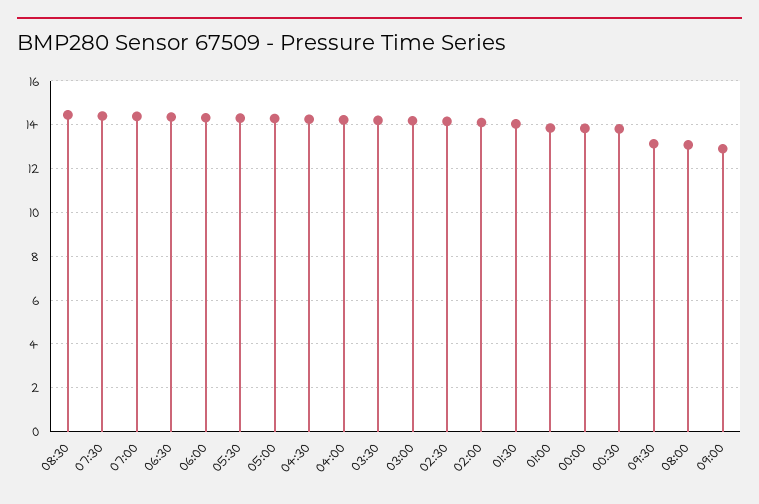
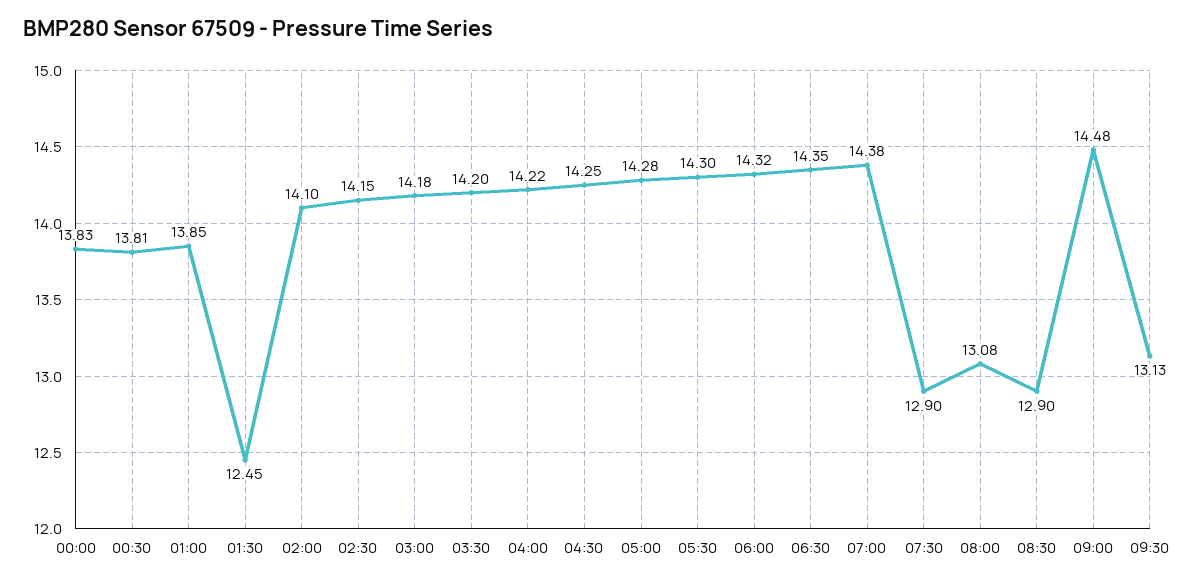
08:30: 14.5 -> 12.9
07:30: 14.5 -> 12.9
01:30: 14 -> 12.45
09:00: 13 -> 14.48

